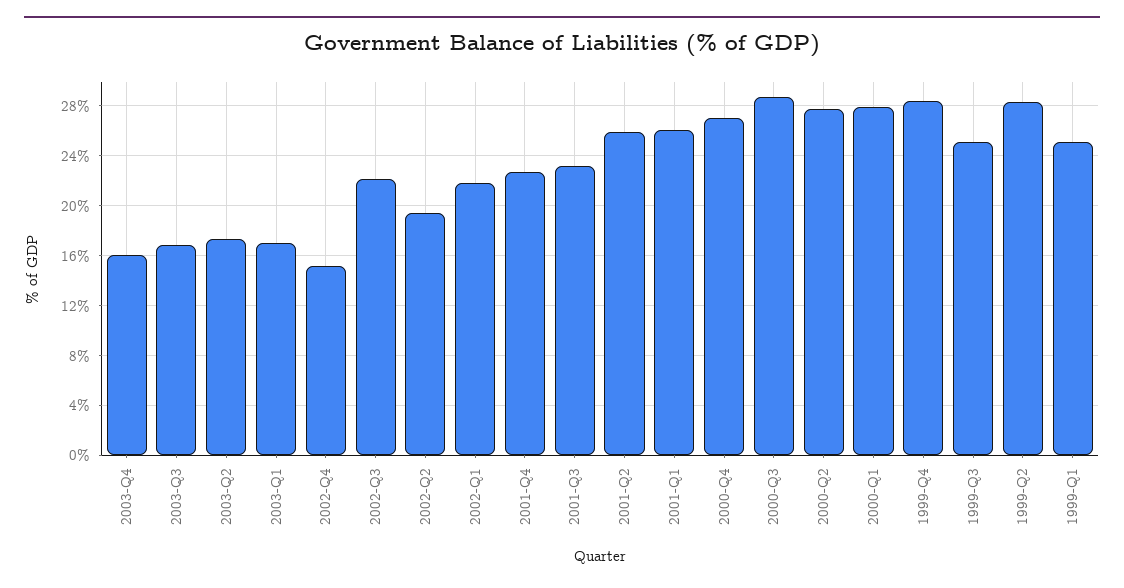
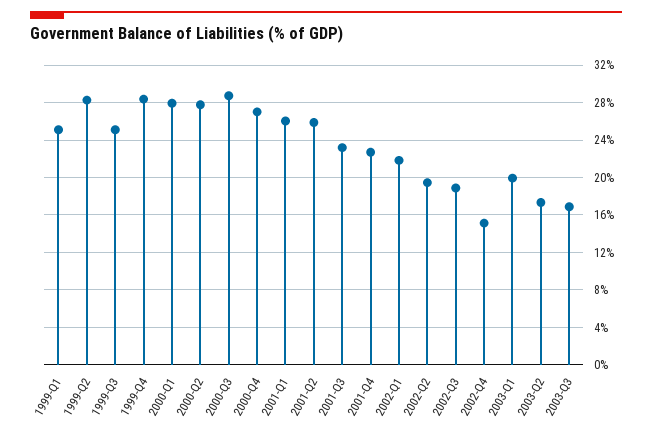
2003-Q4: 16 -> none
2003-Q1: 17 -> 20
2002-Q3: 22 -> 19

